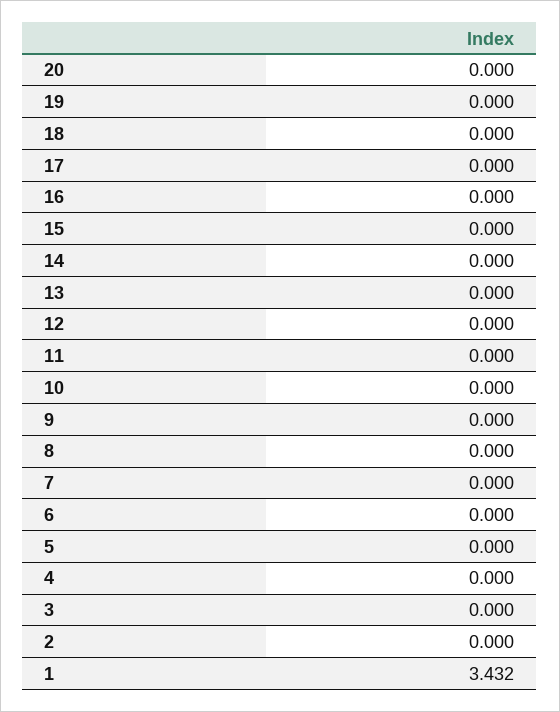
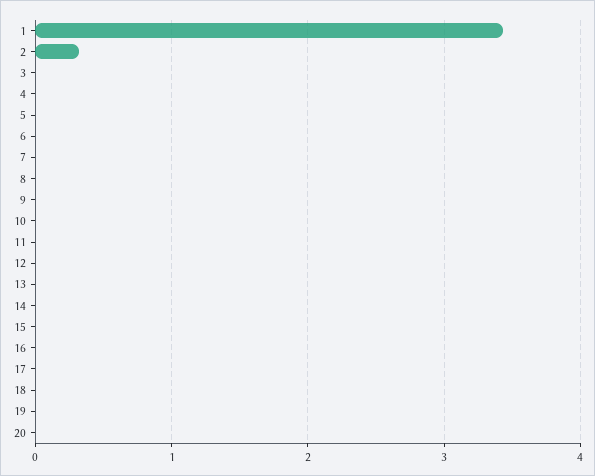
2: 0 -> 0.3

